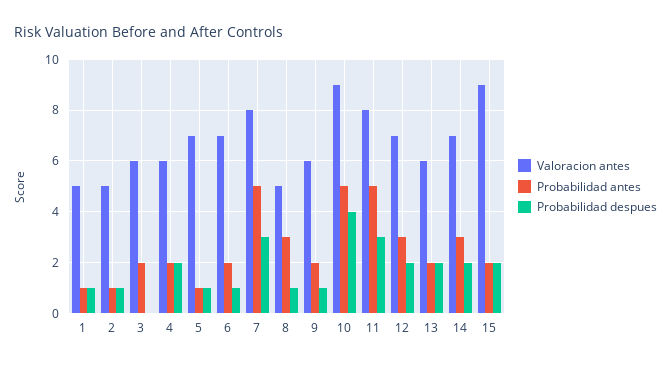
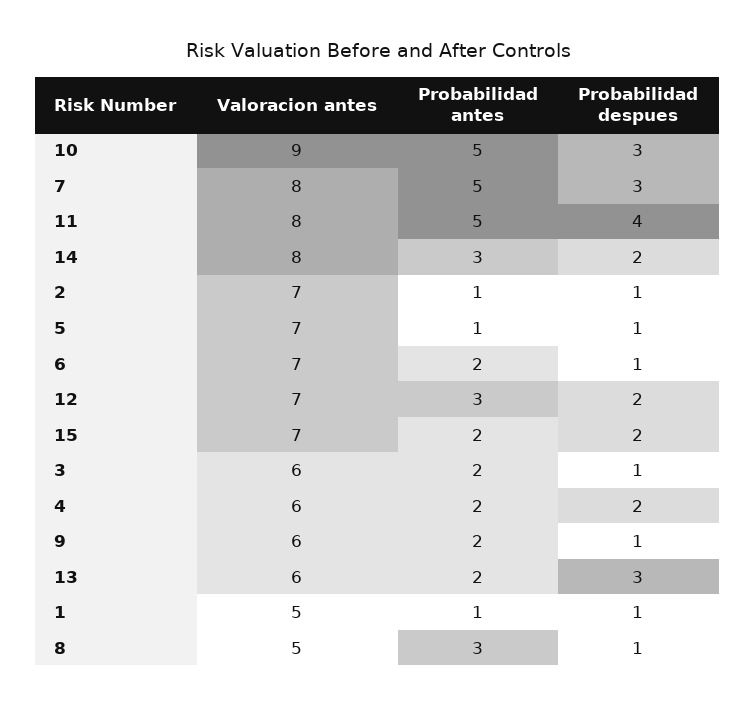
Valoracion antes, 2: 5 -> 7
Probabilidad despues, 3: 0 -> 1
Probabilidad despues, 10: 4 -> 3
Probabilidad despues, 11: 3 -> 4
Probabilidad despues, 13: 2 -> 3
Valoracion antes, 14: 7 -> 8
Valoracion antes, 15: 9 -> 7

